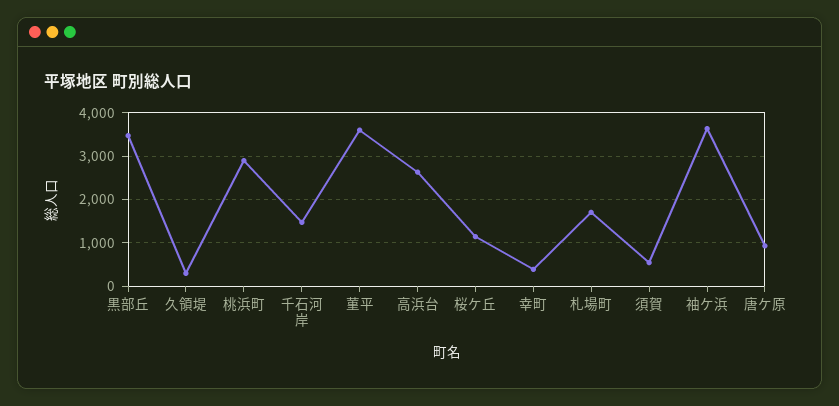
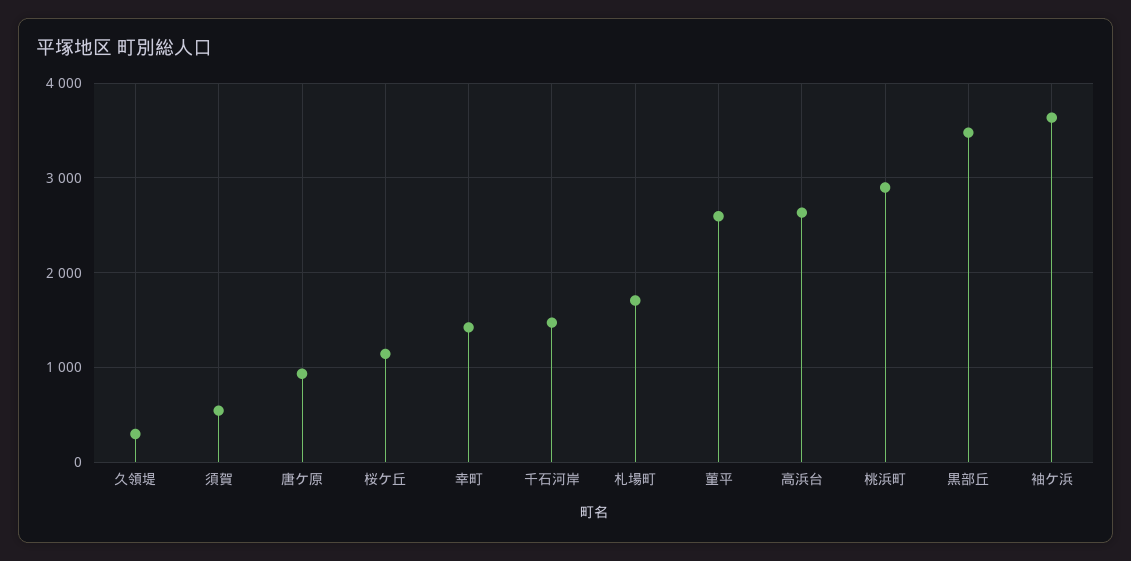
菫平: 3600 -> 2600
幸町: 400 -> 1400

